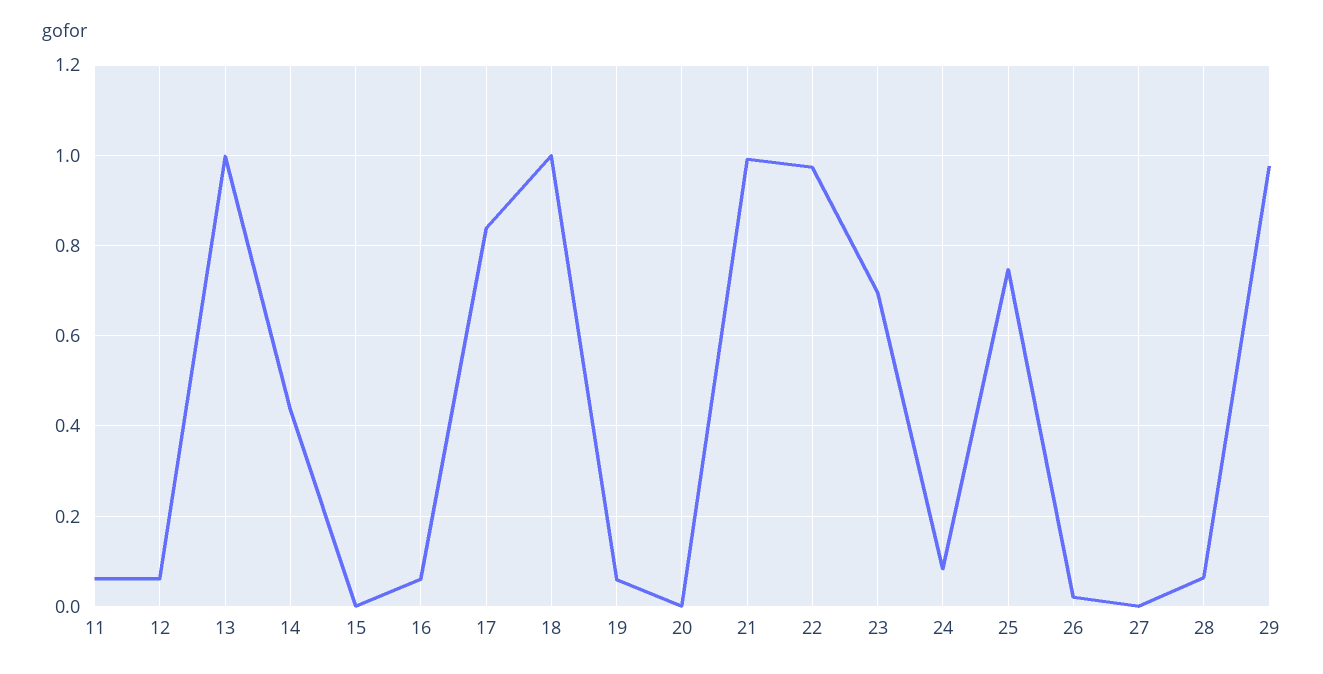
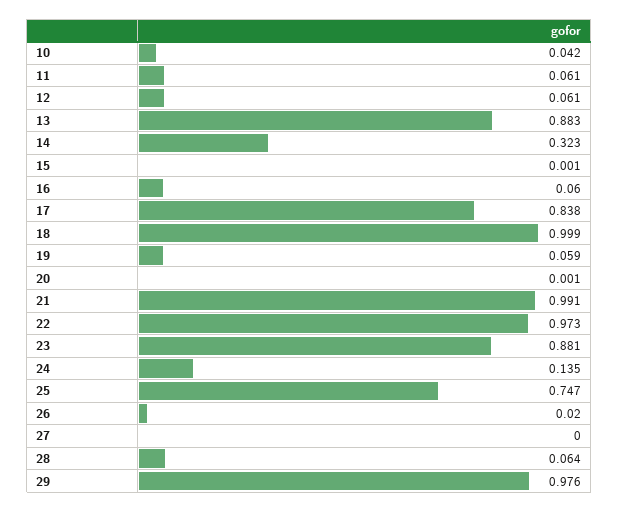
13: 1 -> 0.883
14: 0.44 -> 0.323
23: 0.7 -> 0.881
24: 0.08 -> 0.135
10: none -> 0.042

